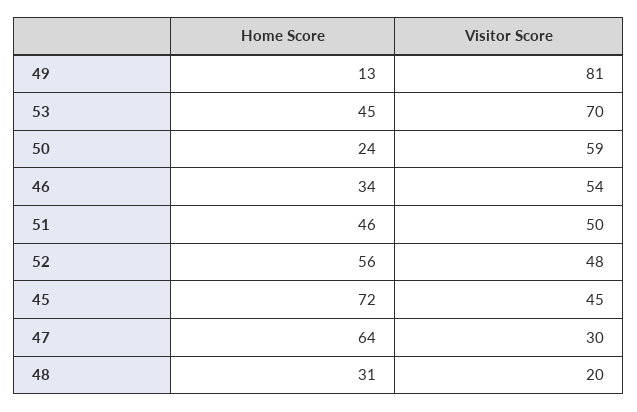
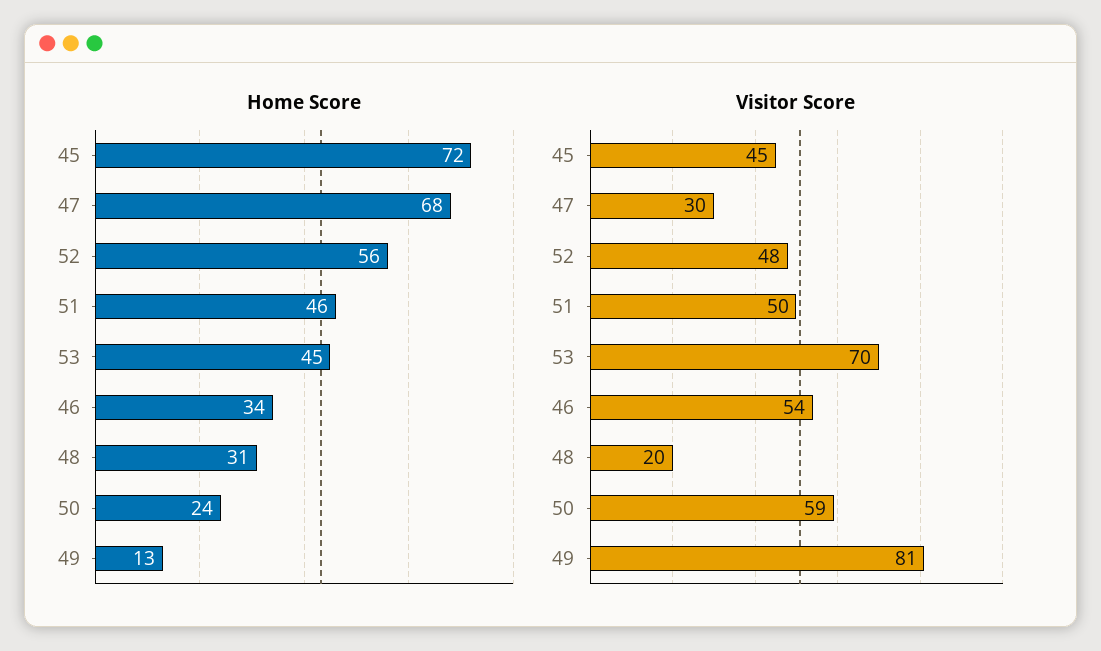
Home Score, 47: 64 -> 68

